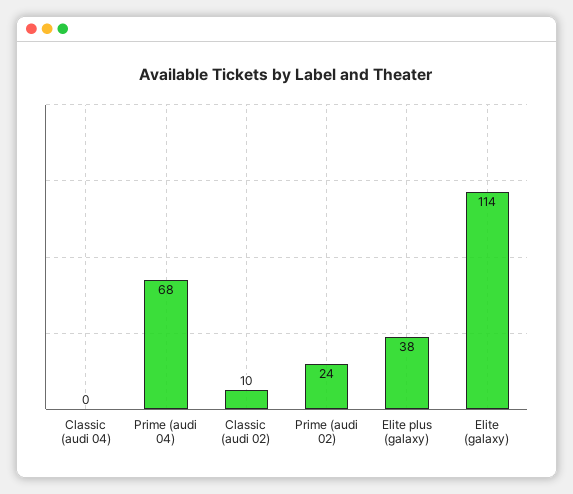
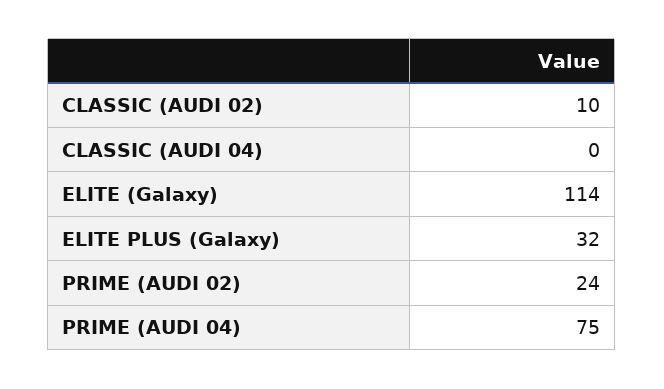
Prime (audi 04): 68 -> 75
Elite plus (galaxy): 38 -> 32

